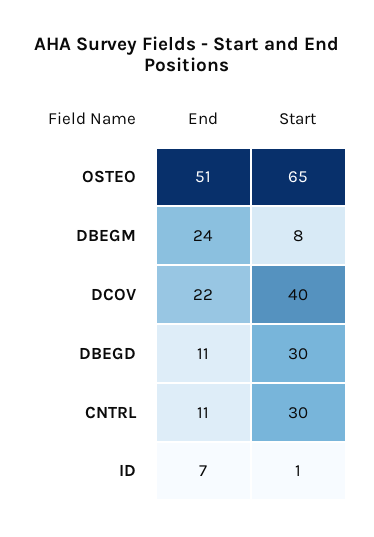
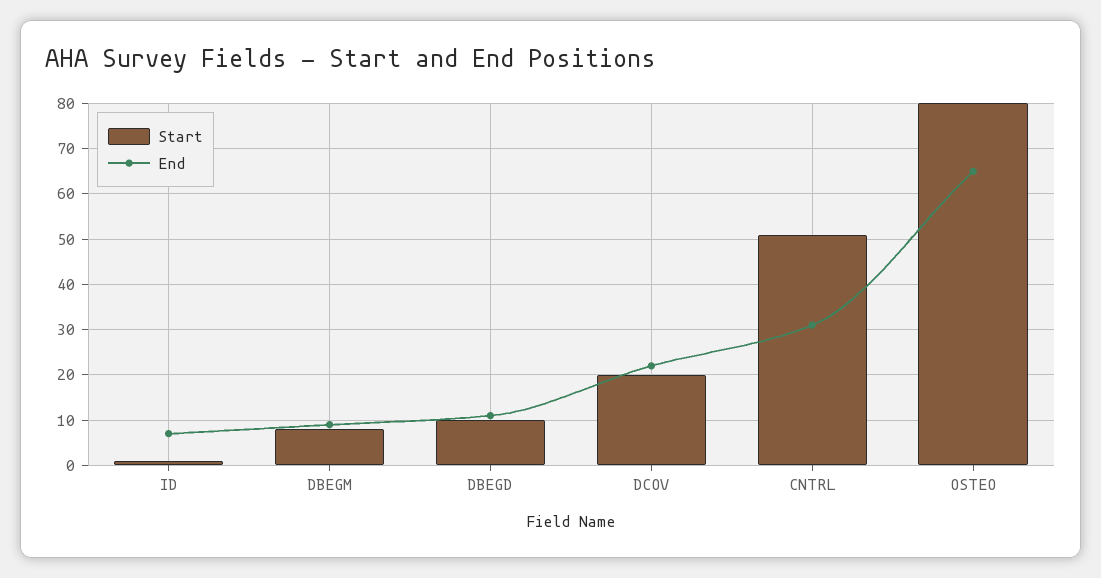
End, OSTEO: 51 -> 65
Start, OSTEO: 65 -> 80
End, DBEGM: 24 -> 10
Start, DCOV: 40 -> 20
Start, DBEGD: 30 -> 10
End, CNTRL: 11 -> 30
Start, CNTRL: 30 -> 50

